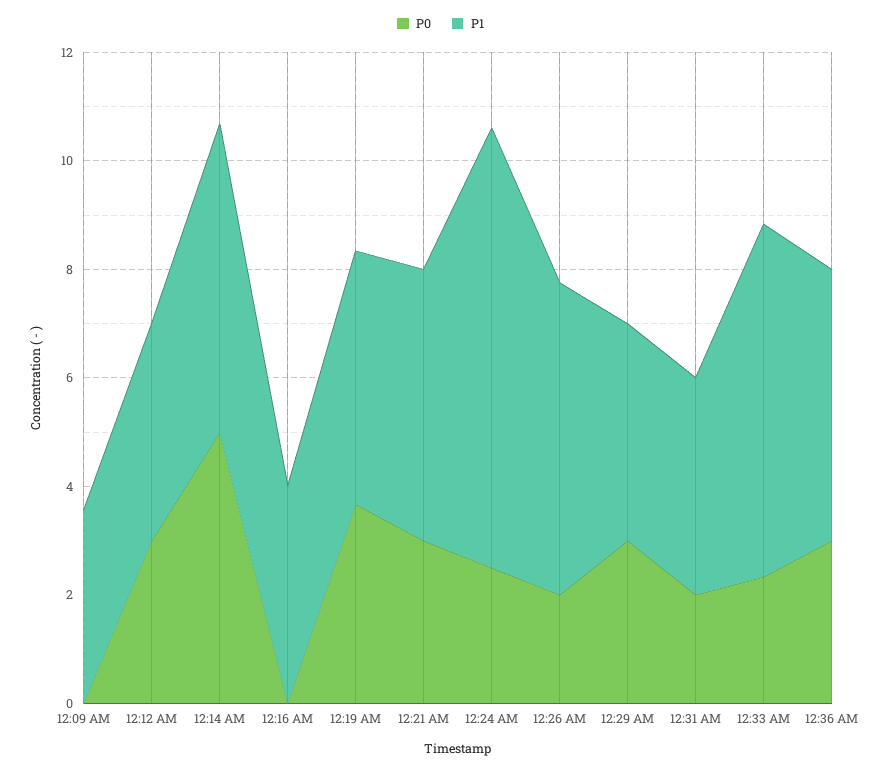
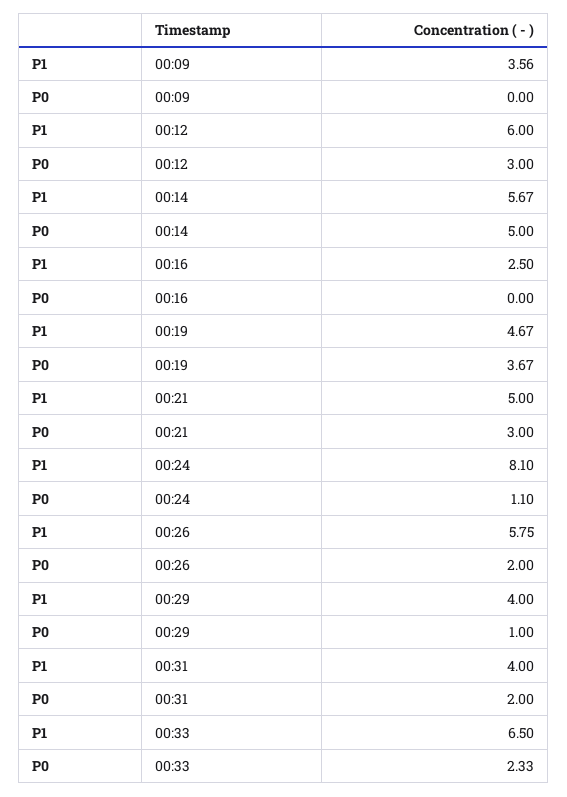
P1, 12:12 AM: 4 -> 6
P1, 12:16 AM: 4 -> 2.5
P0, 12:24 AM: 2.5 -> 1.1
P0, 12:29 AM: 3 -> 1
P0, 12:36 AM: 3 -> none
P1, 12:36 AM: 5 -> none

